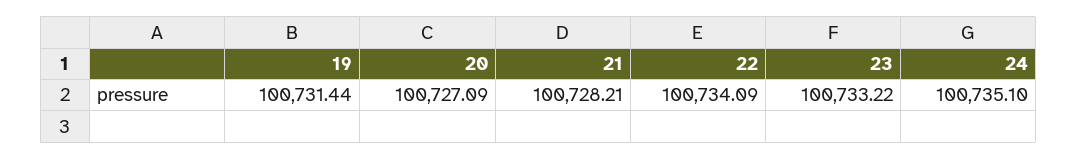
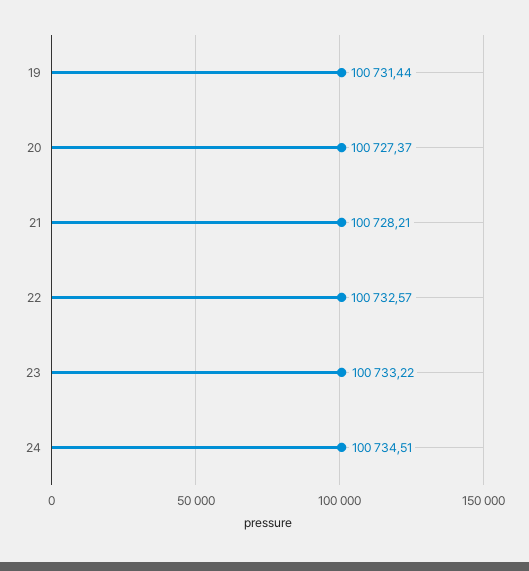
20: 100727.09 -> 100727.37
22: 100734.09 -> 100732.57
24: 100735.1 -> 100734.51

